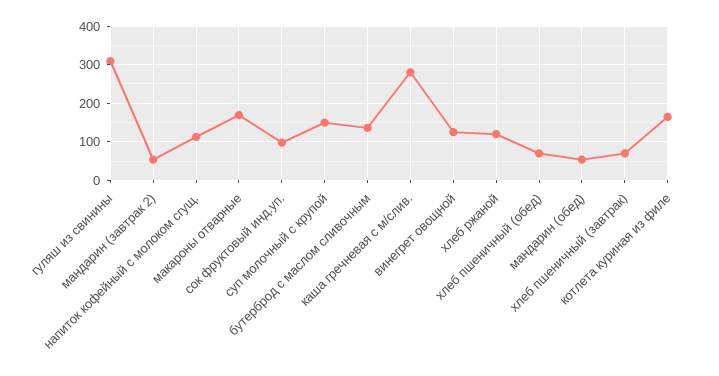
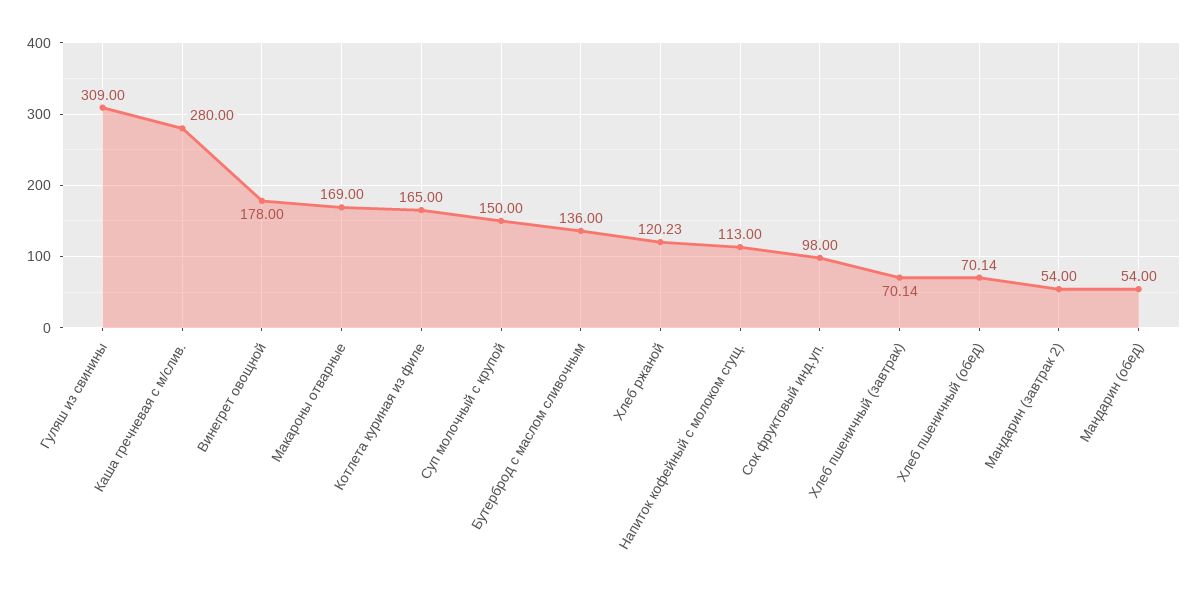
винегрет овощной: 120 -> 178

